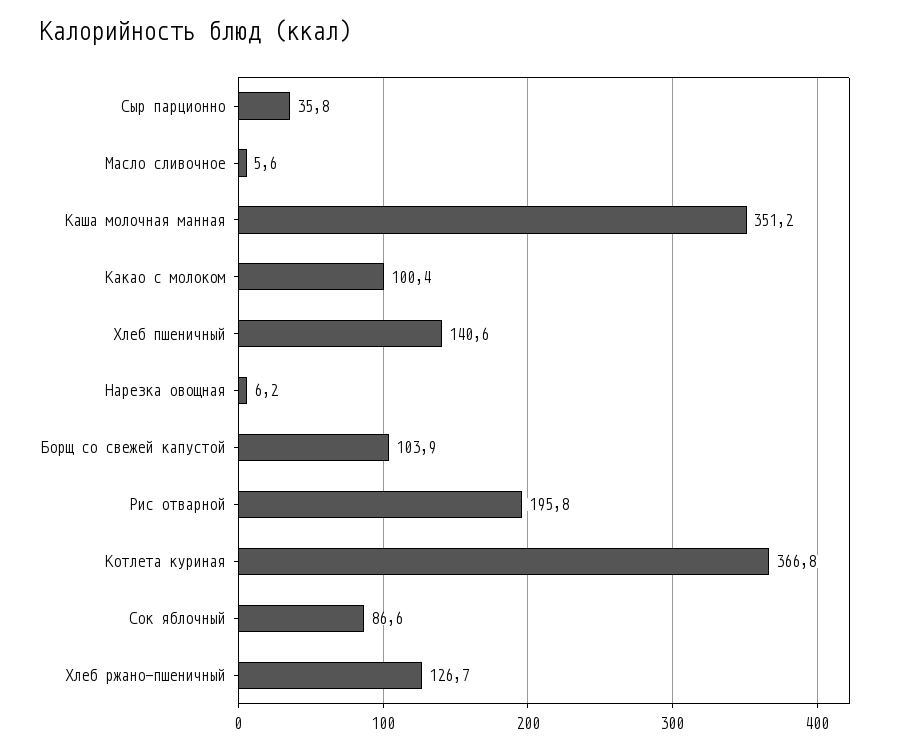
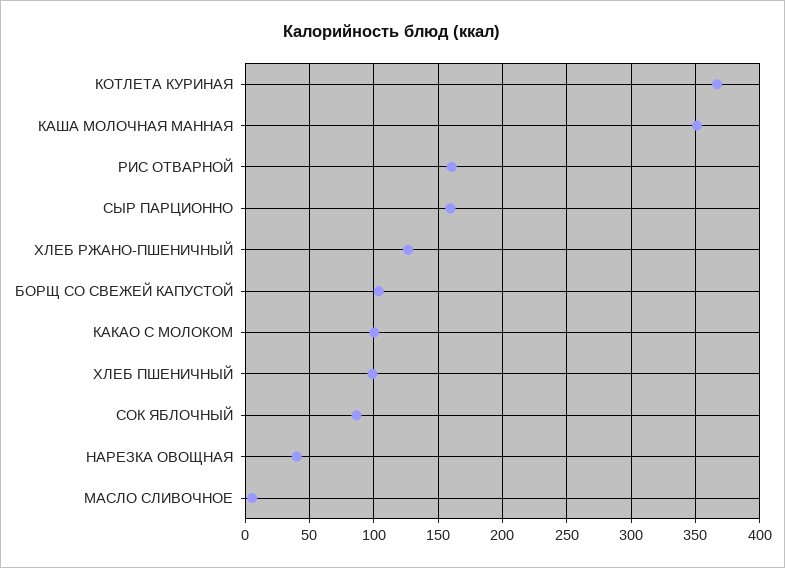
Сыр парционно: 35.8 -> 160
Хлеб пшеничный: 140.6 -> 100
Нарезка овощная: 6.2 -> 40
Рис отварной: 195.8 -> 160

